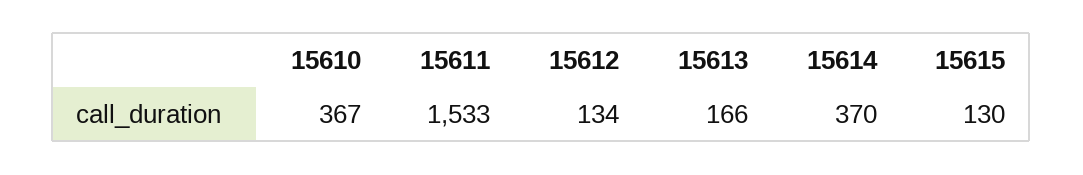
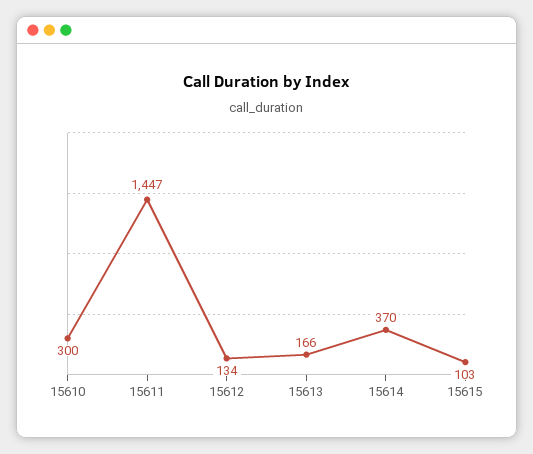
15610: 367 -> 300
15611: 1533 -> 1447
15615: 130 -> 103

